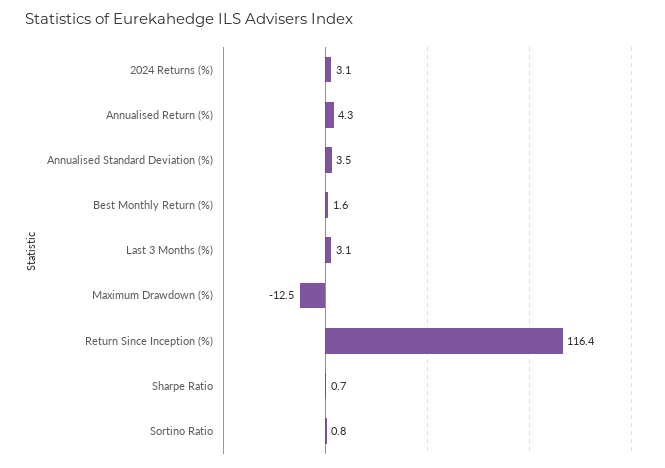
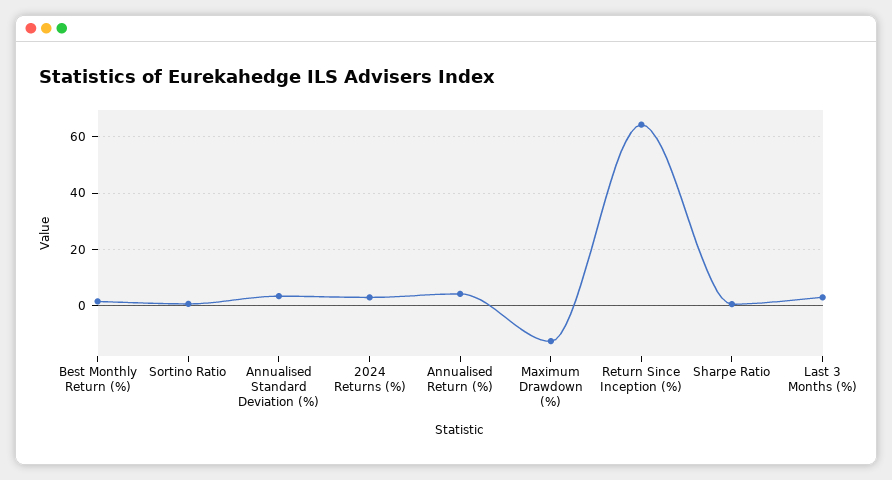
Return Since Inception (%): 116.4 -> 65

